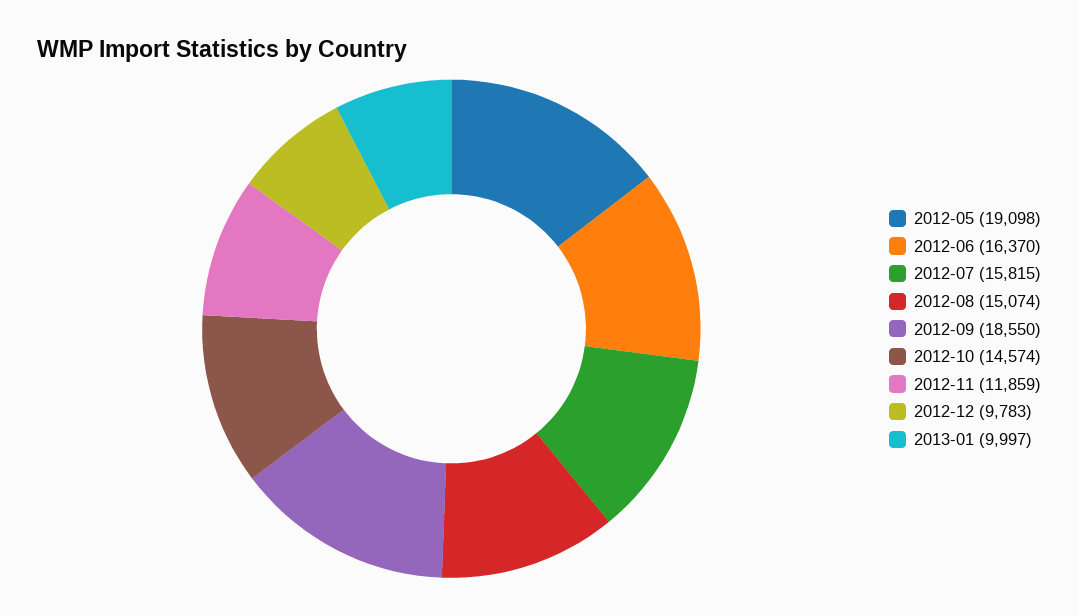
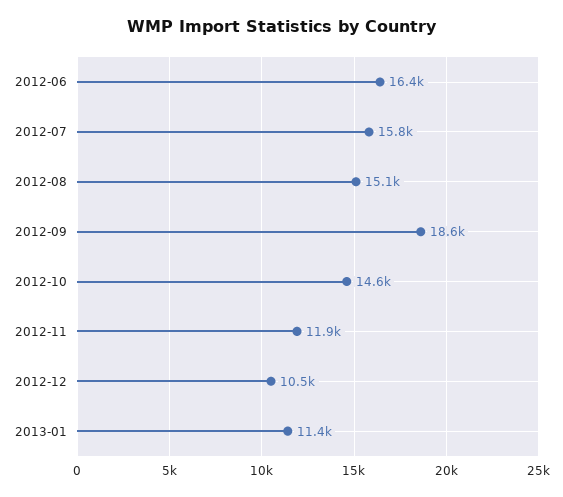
2012-05: 19098 -> none
2012-12: 9783 -> 10500
2013-01: 9997 -> 11400

